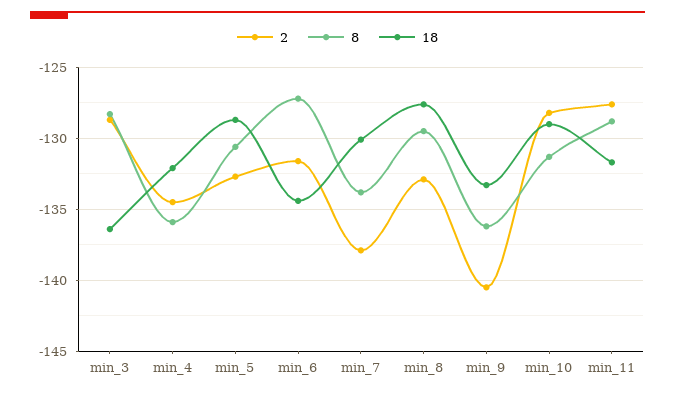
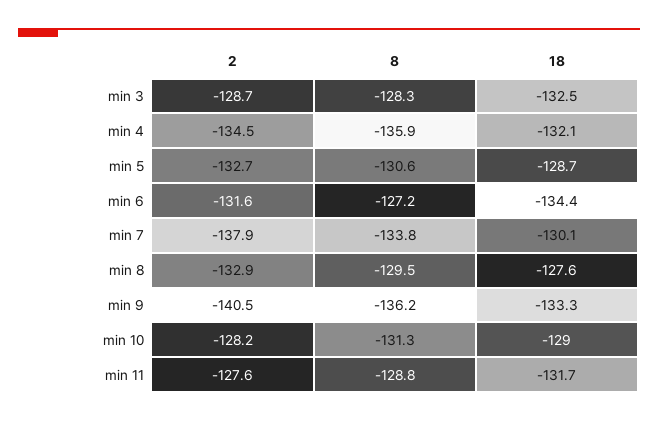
18, min_3: -136.5 -> -132.5

